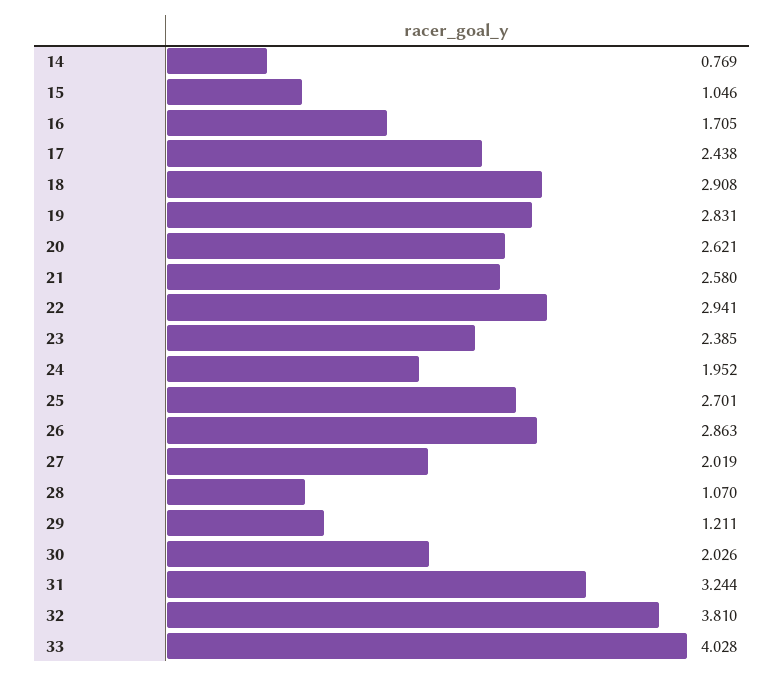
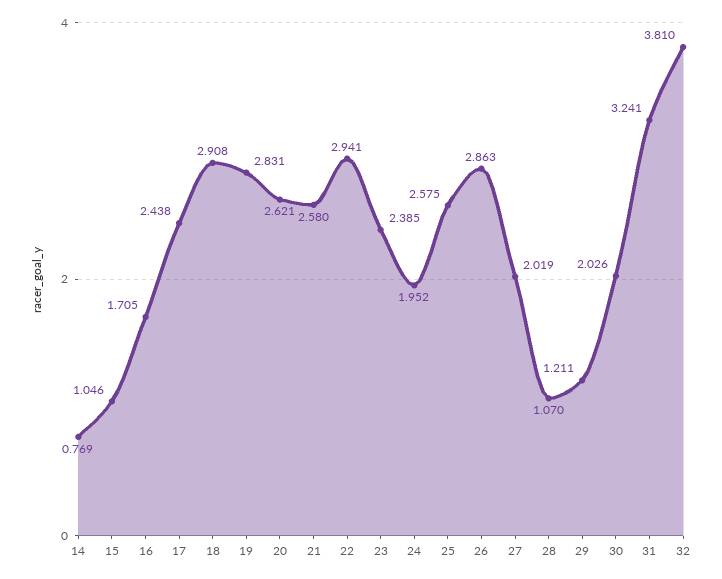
25: 2.701 -> 2.575
31: 3.244 -> 3.241
33: 4.028 -> none

